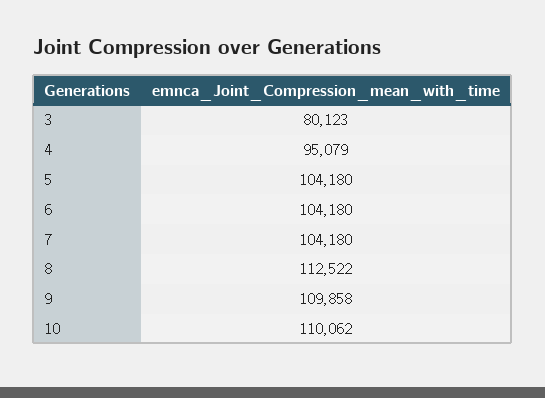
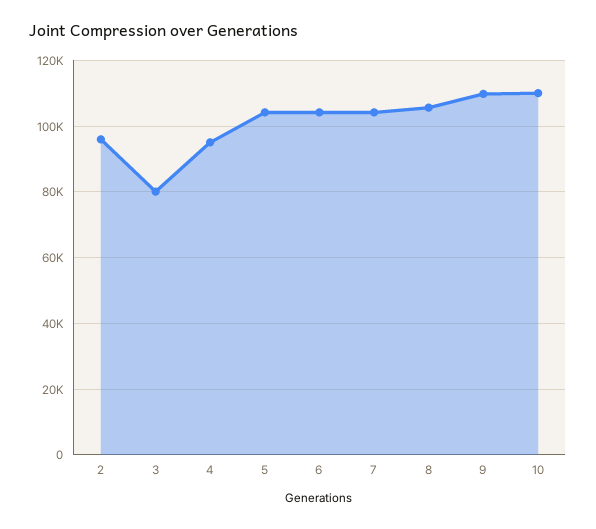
8: 112522 -> 106000
2: none -> 96000

